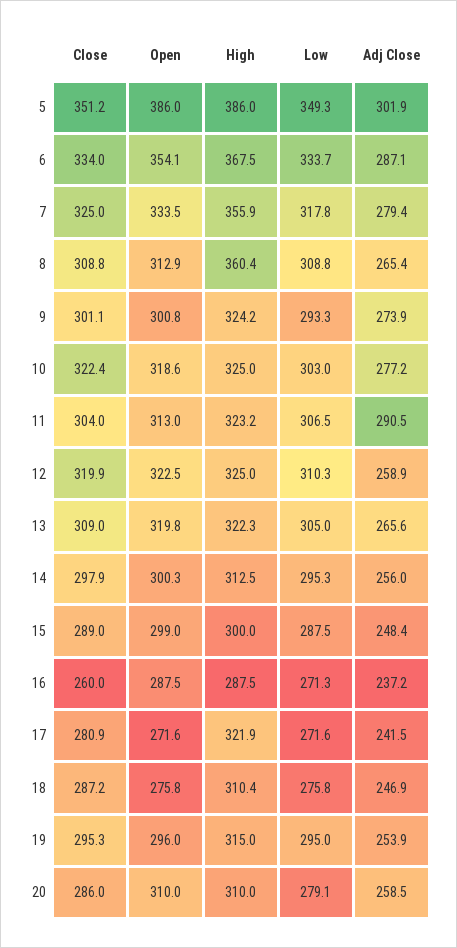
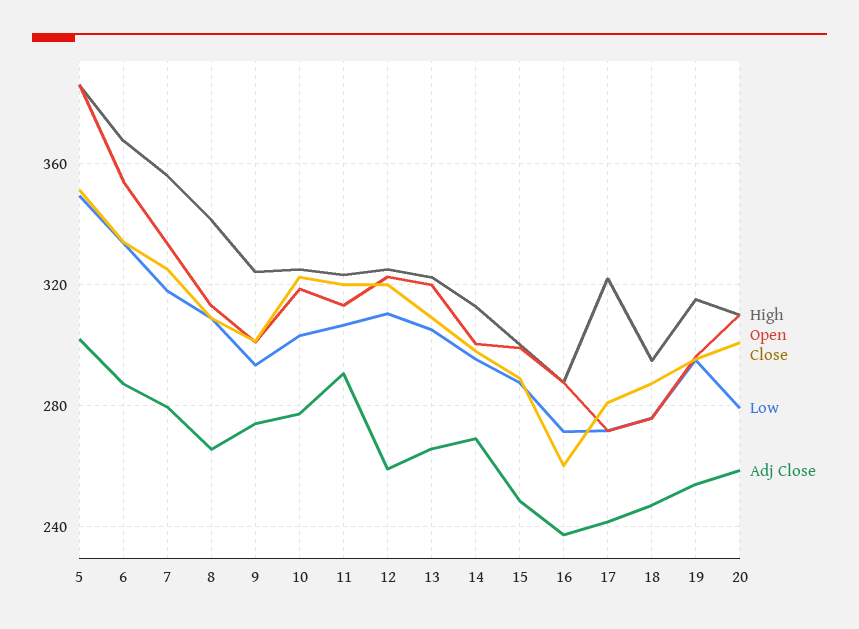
High, 8: 360.4 -> 340
Close, 11: 304 -> 320
Adj Close, 14: 256 -> 270
High, 18: 310.4 -> 295
Close, 20: 286 -> 300

